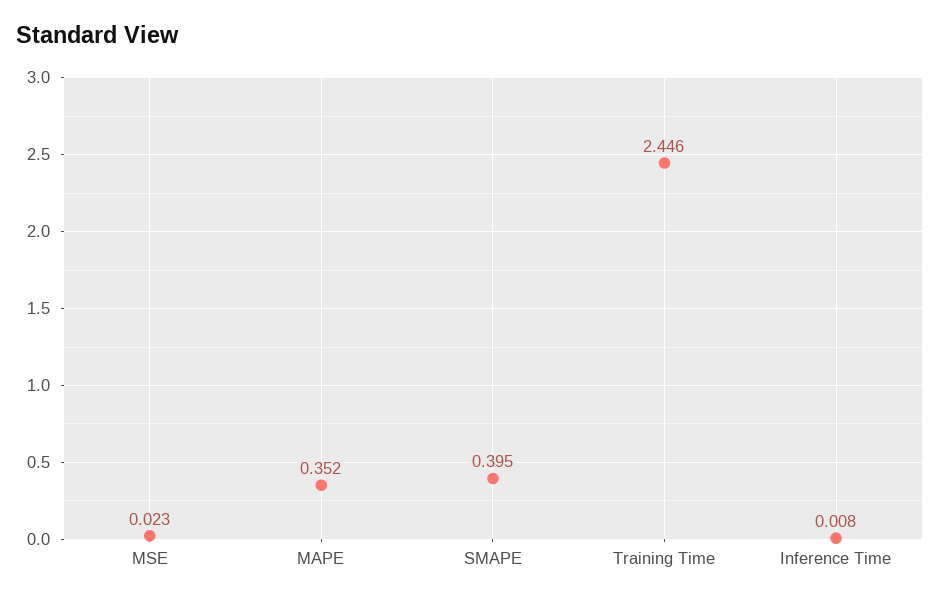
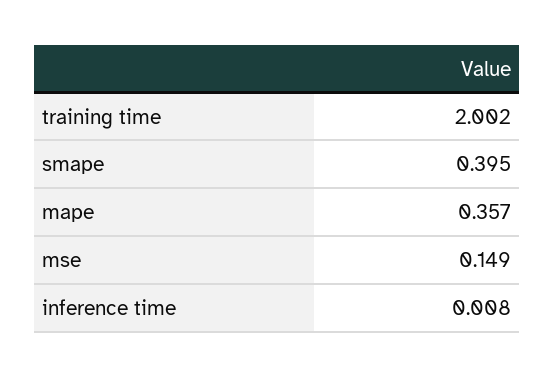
MSE: 0.023 -> 0.149
MAPE: 0.352 -> 0.357
Training Time: 2.446 -> 2.002

